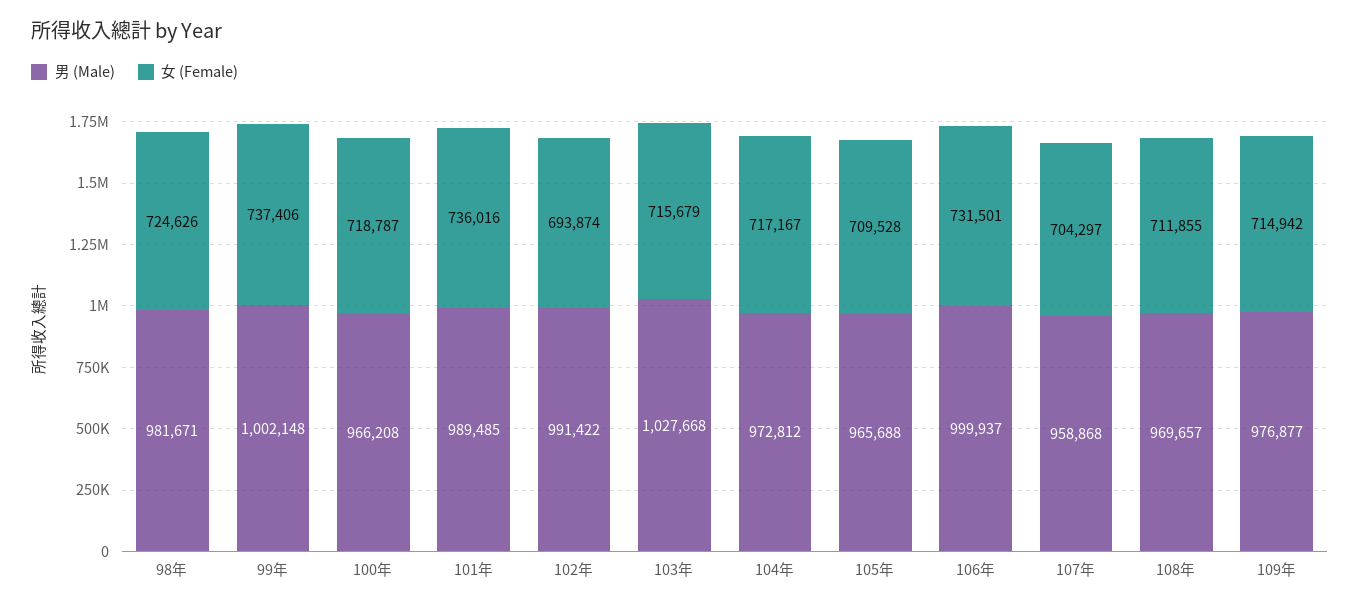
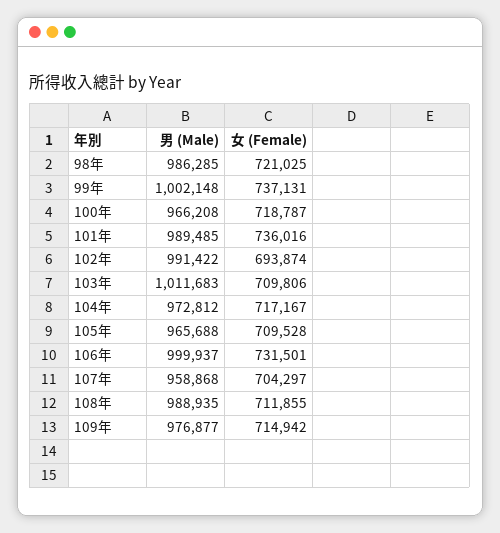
男 (Male), 98年: 981671 -> 986285
女 (Female), 98年: 724626 -> 721025
女 (Female), 99年: 737406 -> 737131
男 (Male), 103年: 1027668 -> 1011683
女 (Female), 103年: 715679 -> 709806
男 (Male), 108年: 969657 -> 988935

